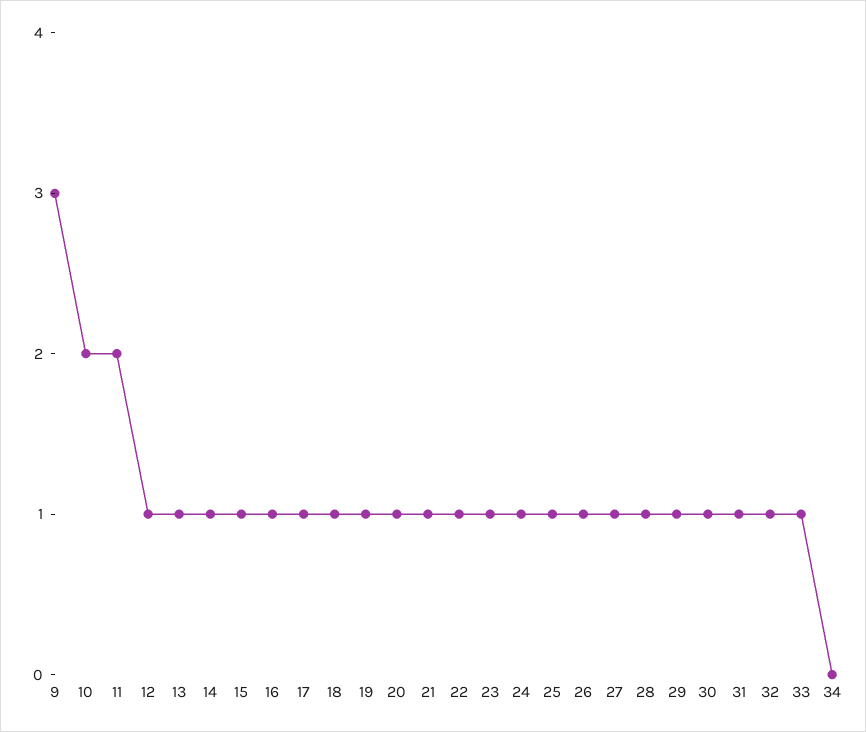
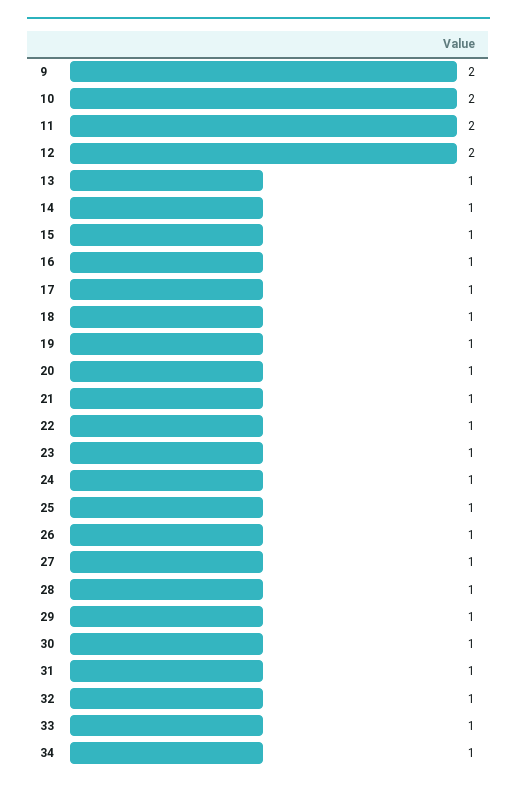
9: 3 -> 2
12: 1 -> 2
34: 0 -> 1

